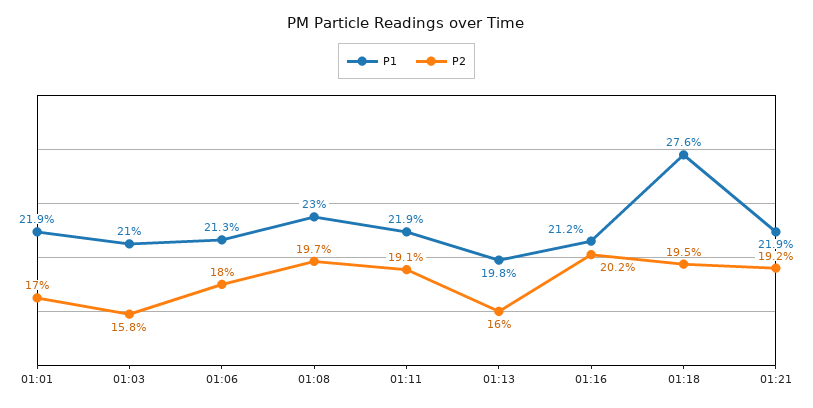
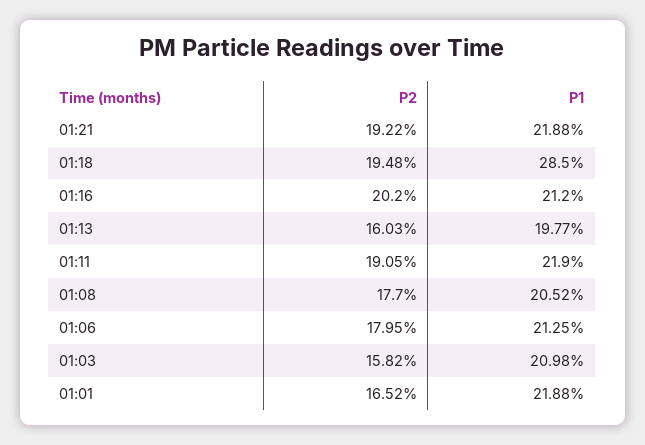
P2, 01:01: 17 -> 16.52
P1, 01:08: 23 -> 20.52
P2, 01:08: 19.7 -> 17.7
P1, 01:18: 27.6 -> 28.5

